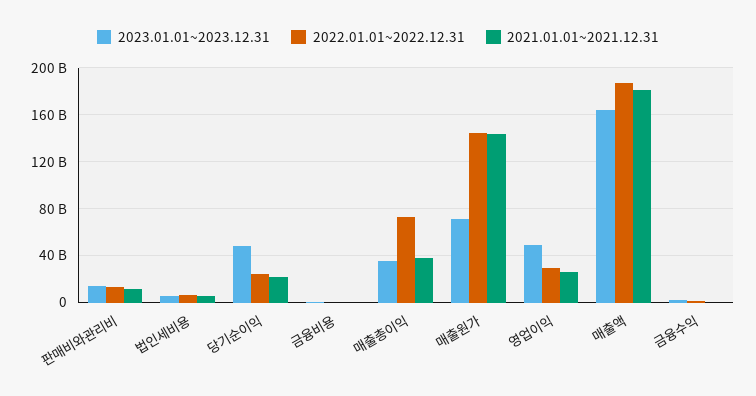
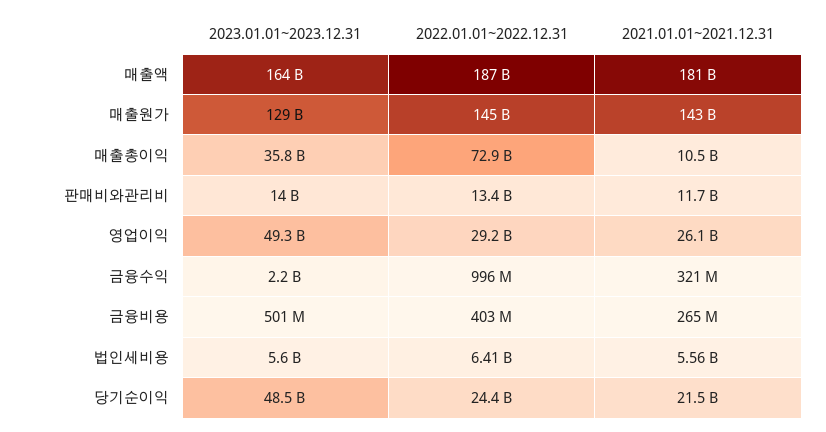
2021.01.01~2021.12.31, 매출총이익: 40000000000 -> 10500000000
2023.01.01~2023.12.31, 매출원가: 70000000000 -> 129000000000

